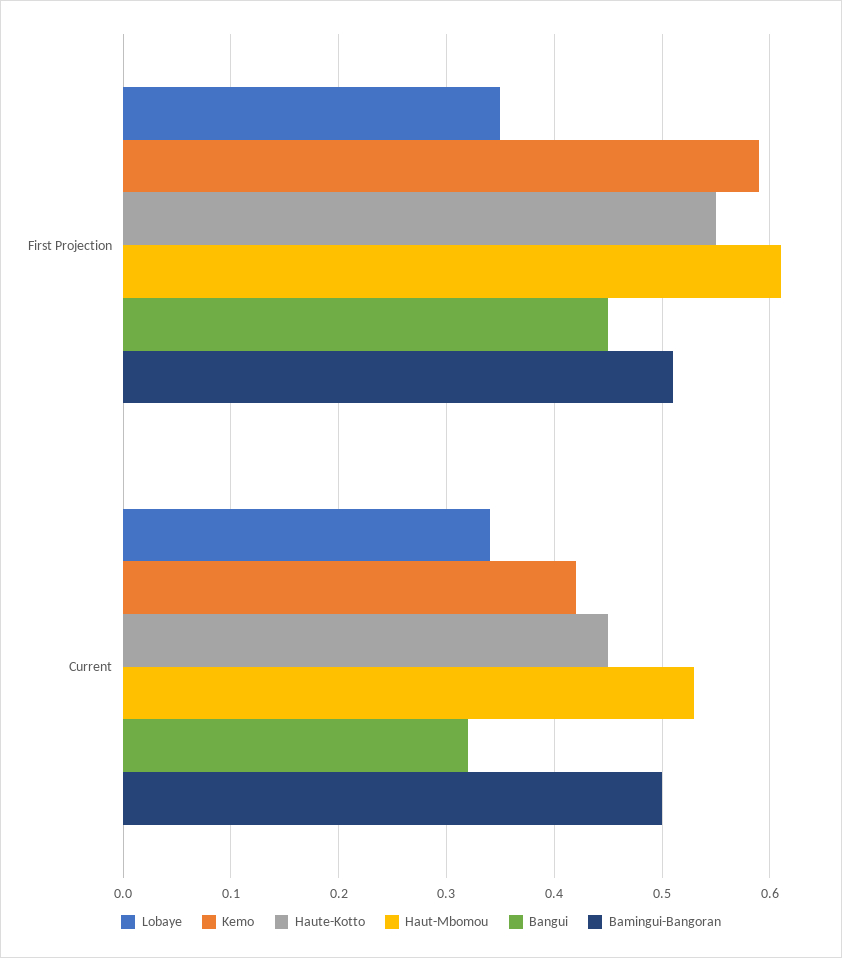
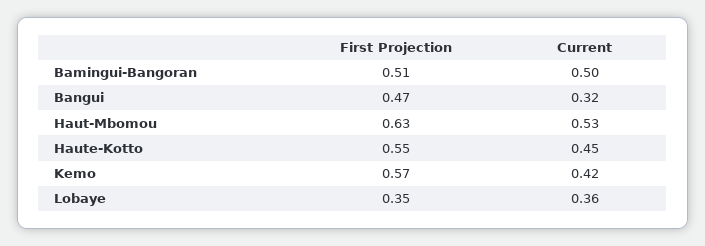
Kemo, First Projection: 0.59 -> 0.57
Haut-Mbomou, First Projection: 0.61 -> 0.63
Bangui, First Projection: 0.45 -> 0.47
Lobaye, Current: 0.34 -> 0.36

